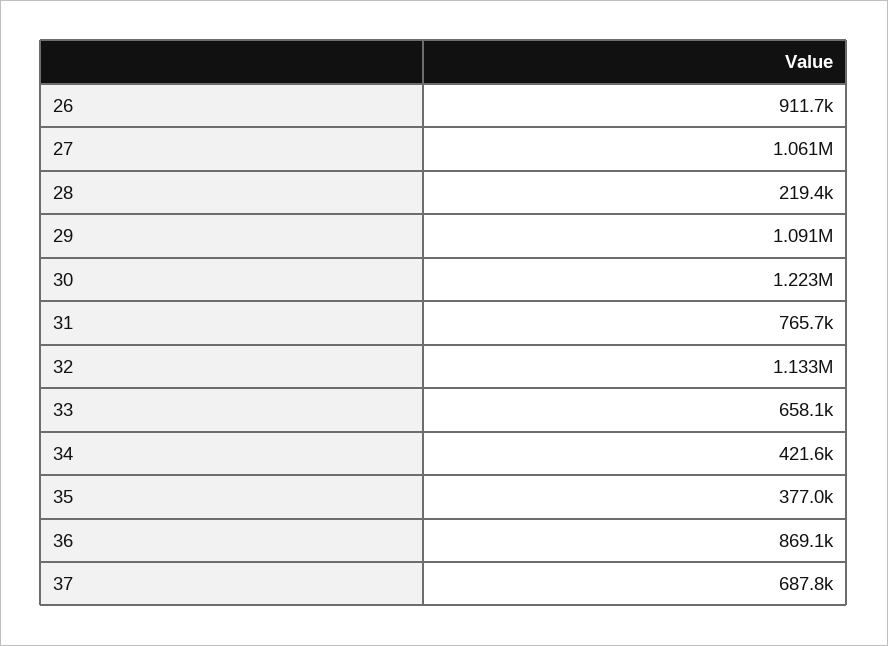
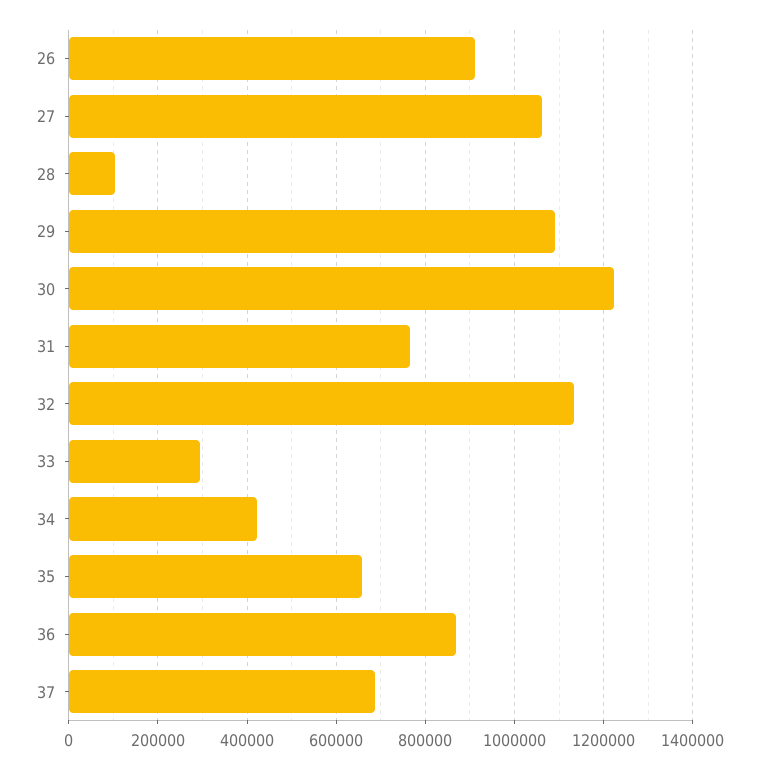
28: 219400 -> 100000
33: 658100 -> 300000
35: 377000 -> 660000

